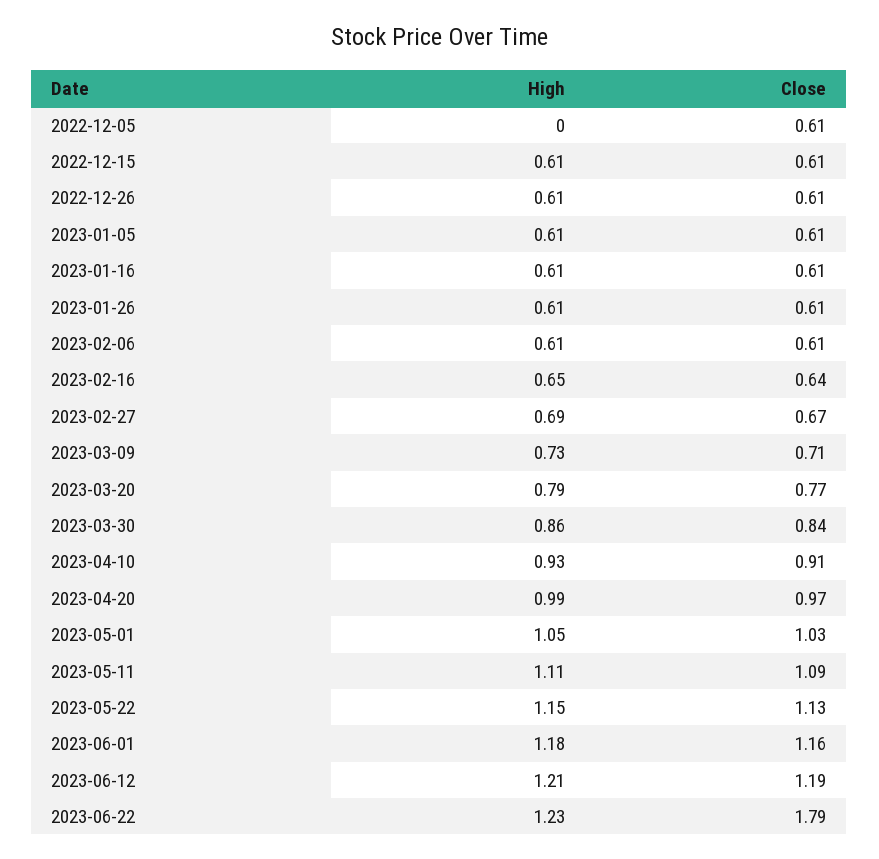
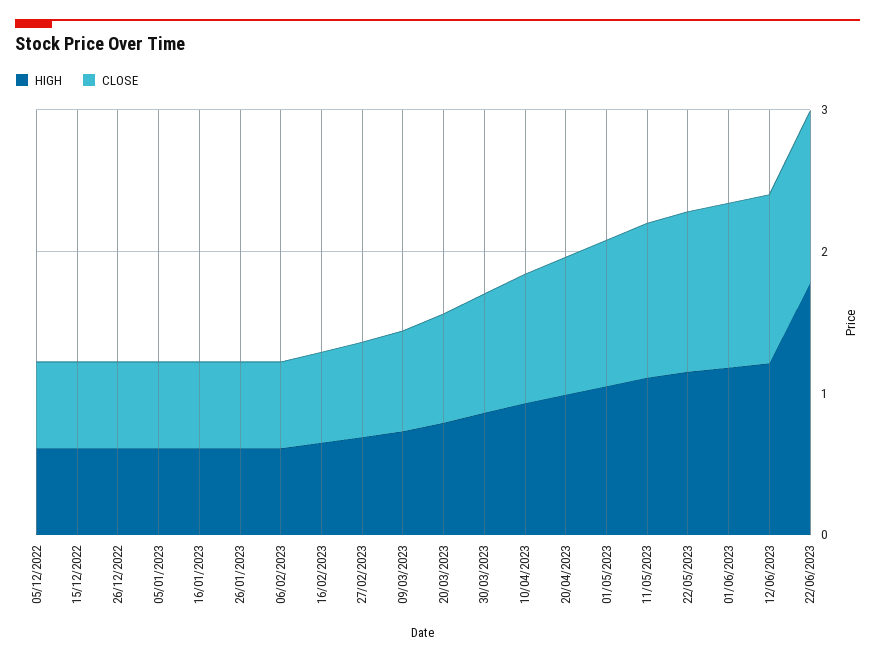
High, 2022-12-05: 0 -> 0.6
High, 2023-06-22: 1.23 -> 1.8
Close, 2023-06-22: 1.79 -> 1.2

